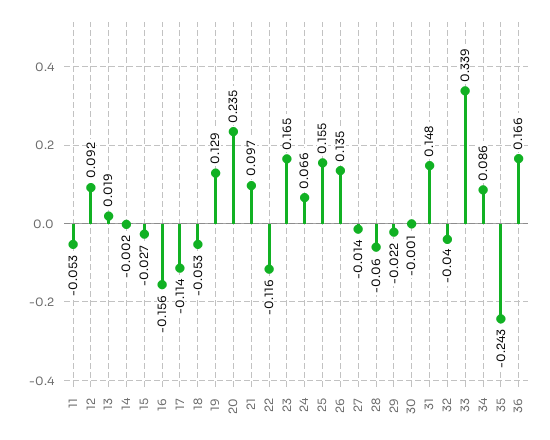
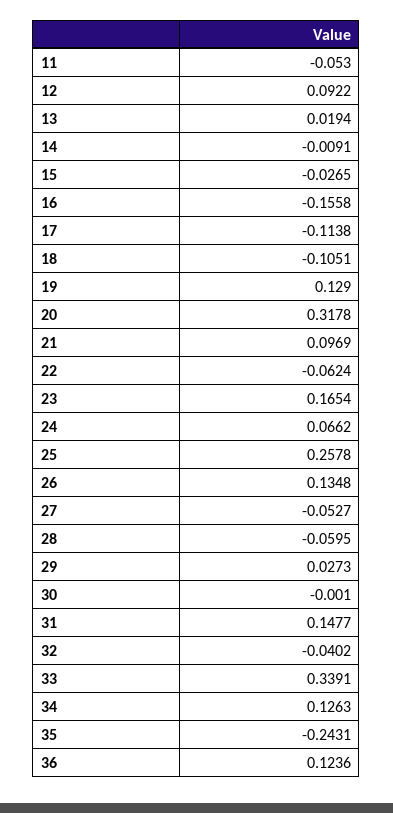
14: -0.002 -> -0.0091
18: -0.053 -> -0.1051
20: 0.235 -> 0.3178
22: -0.116 -> -0.0624
25: 0.155 -> 0.2578
27: -0.014 -> -0.0527
29: -0.022 -> 0.0273
34: 0.086 -> 0.1263
36: 0.166 -> 0.1236

